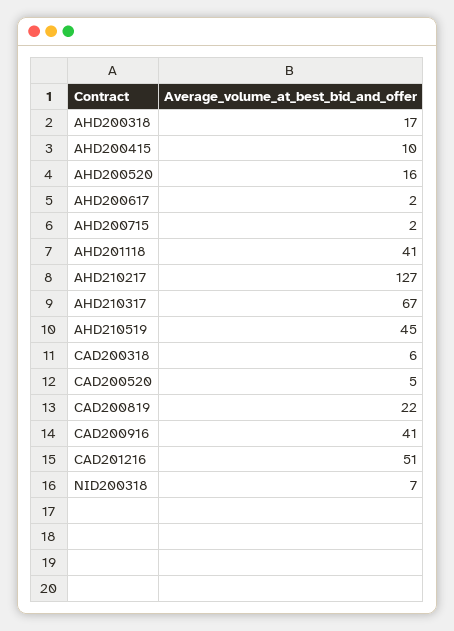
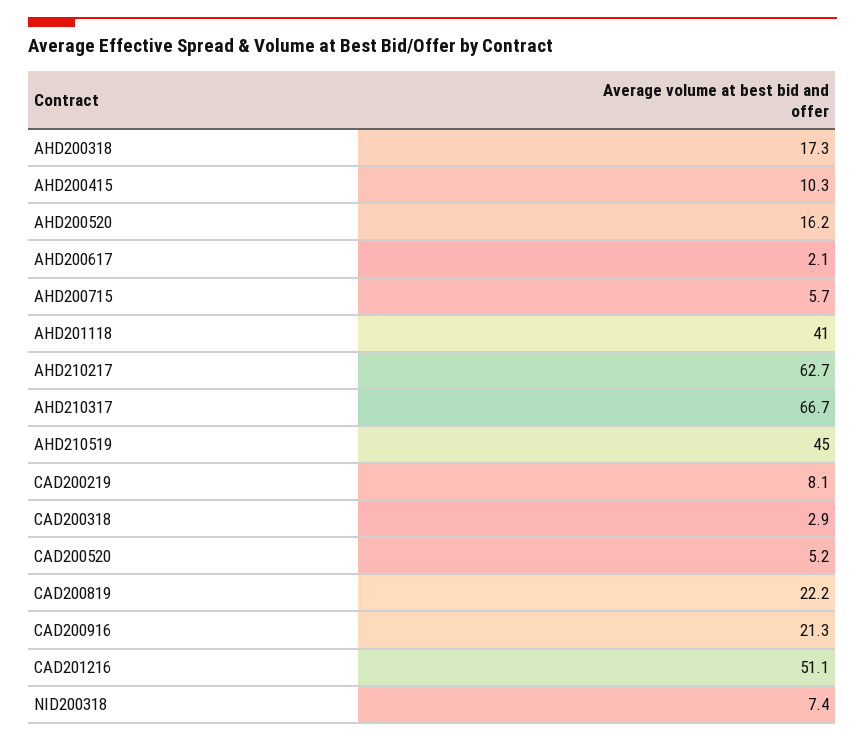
AHD200715: 2 -> 5.7
AHD210217: 127 -> 62.7
CAD200318: 6 -> 2.9
CAD200916: 41 -> 21.3
CAD200219: none -> 8.1

